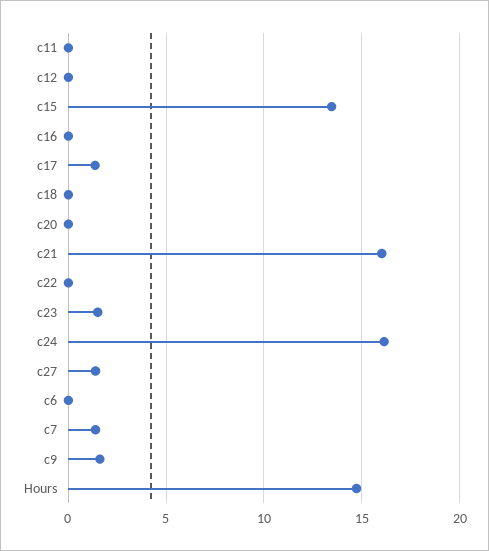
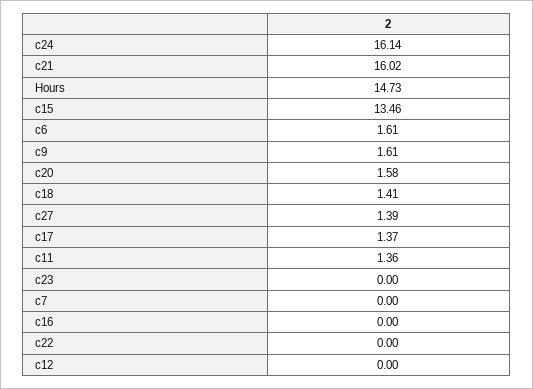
c11: 0 -> 1.36
c18: 0 -> 1.41
c20: 0 -> 1.58
c23: 1.5 -> 0
c6: 0 -> 1.61
c7: 1.5 -> 0

